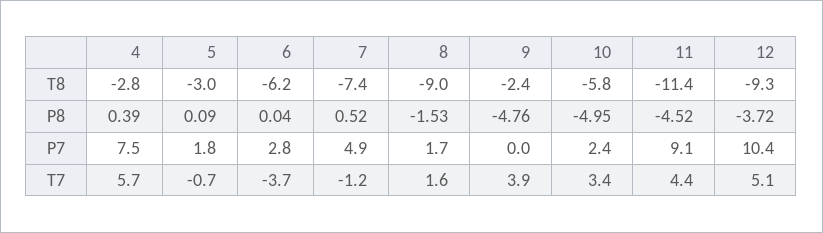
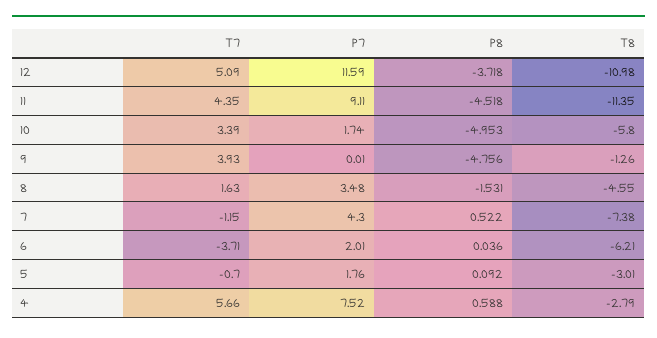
8, T8: -9 -> -4.55
9, T8: -2.4 -> -1.26
12, T8: -9.3 -> -10.98
4, P8: 0.39 -> 0.588
6, P7: 2.8 -> 2.01
7, P7: 4.9 -> 4.3
8, P7: 1.7 -> 3.48
10, P7: 2.4 -> 1.74
12, P7: 10.4 -> 11.59

